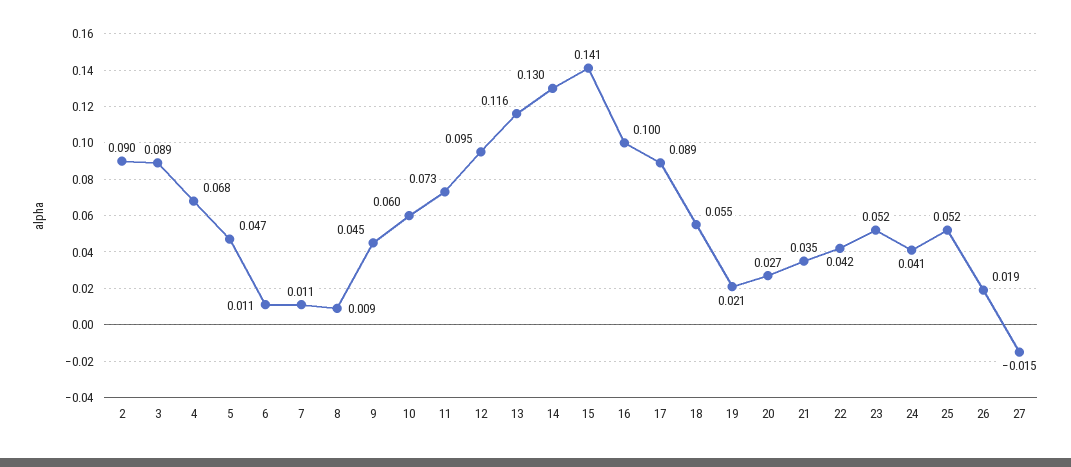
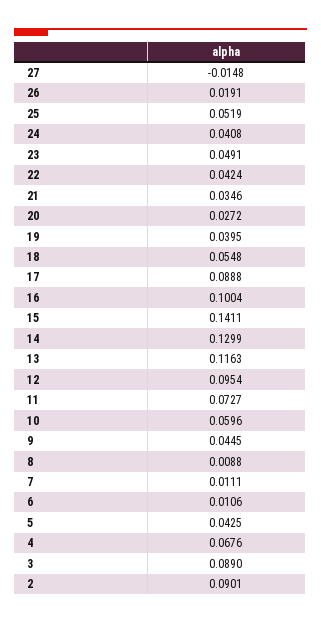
5: 0.047 -> 0.0425
19: 0.021 -> 0.0395
23: 0.052 -> 0.0491

